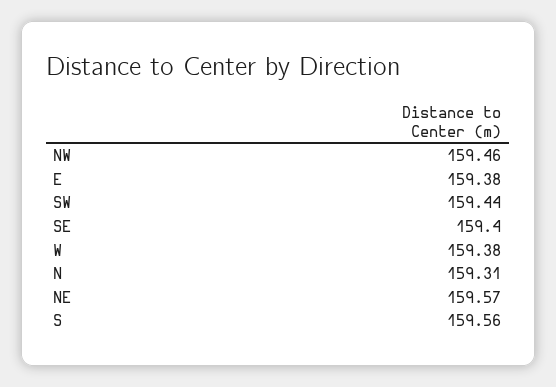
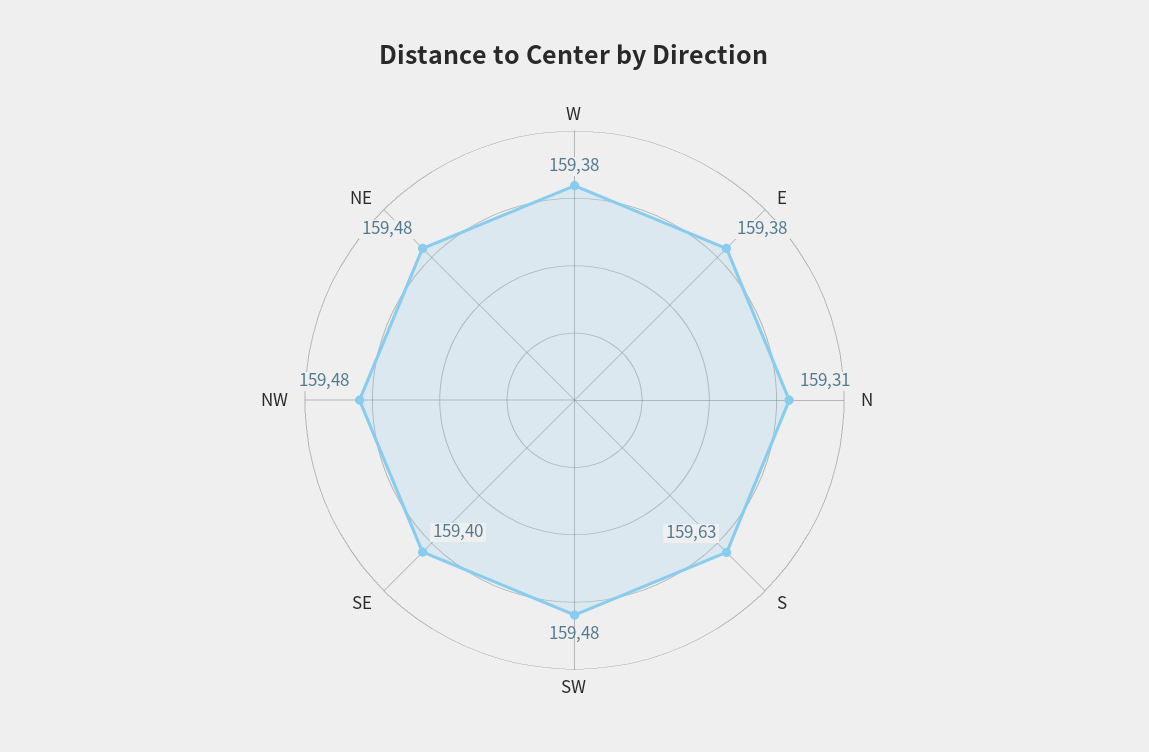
NW: 159.46 -> 159.48
SW: 159.44 -> 159.48
NE: 159.57 -> 159.48
S: 159.56 -> 159.63

